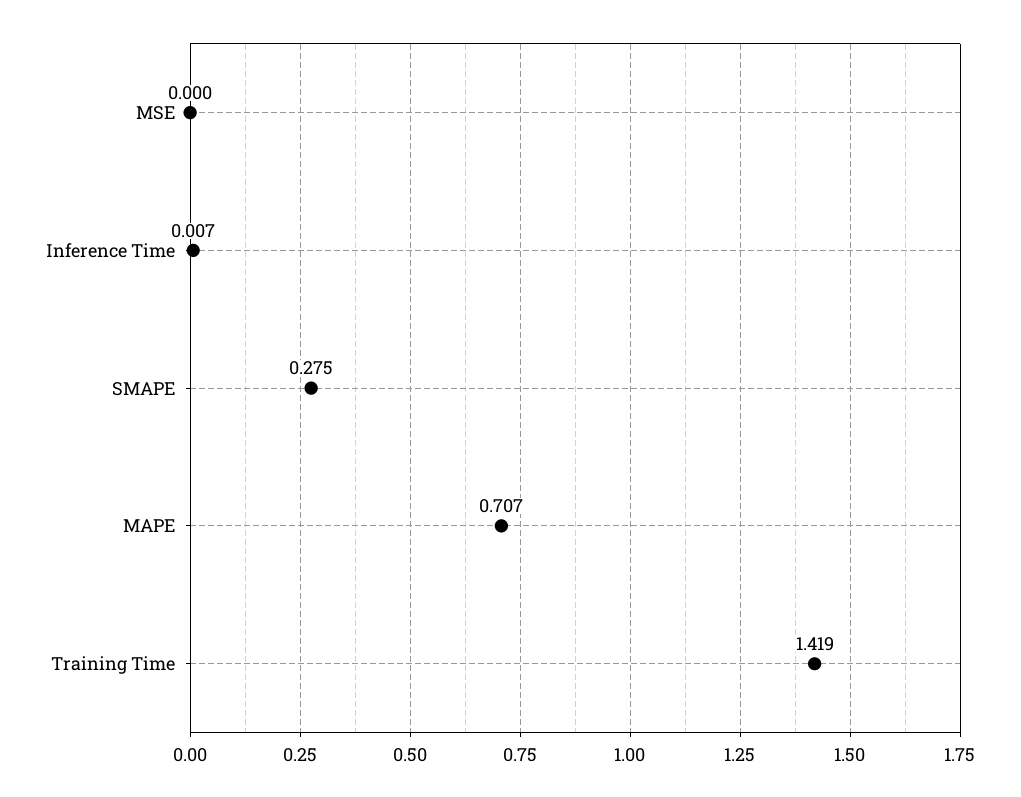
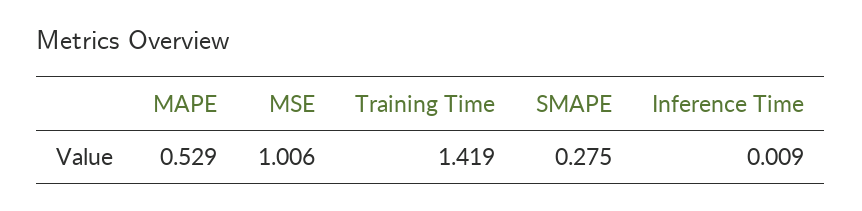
MSE: 0 -> 1.006
Inference Time: 0.007 -> 0.009
MAPE: 0.707 -> 0.529

